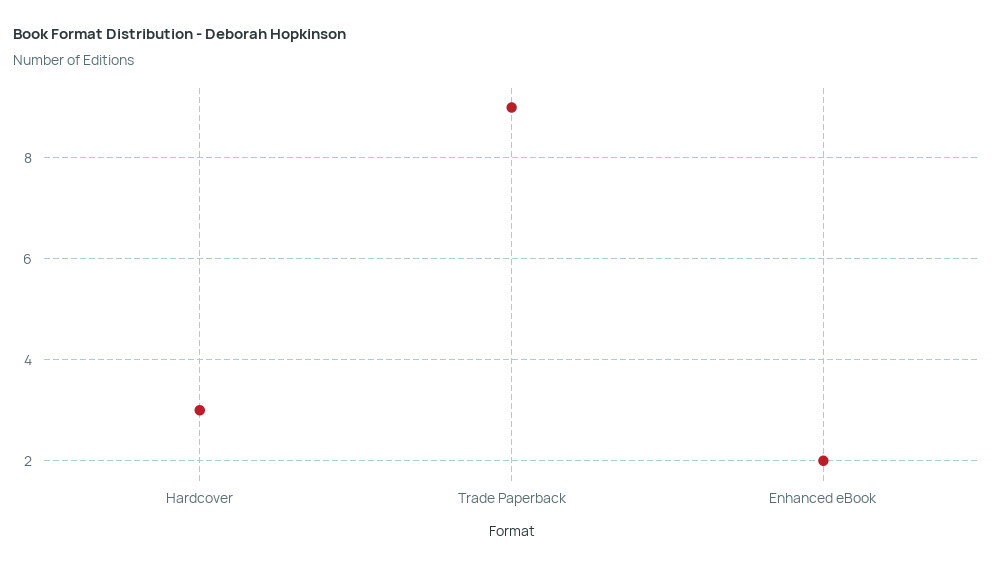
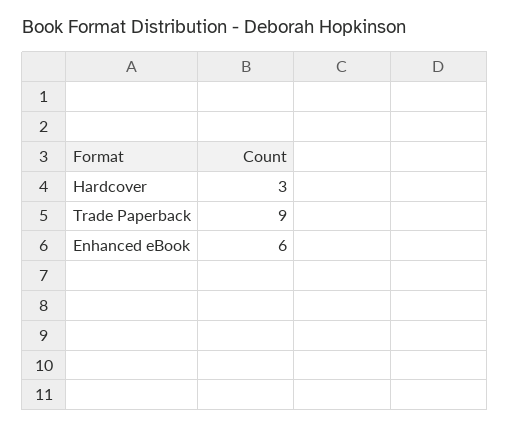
Enhanced eBook: 2 -> 6

